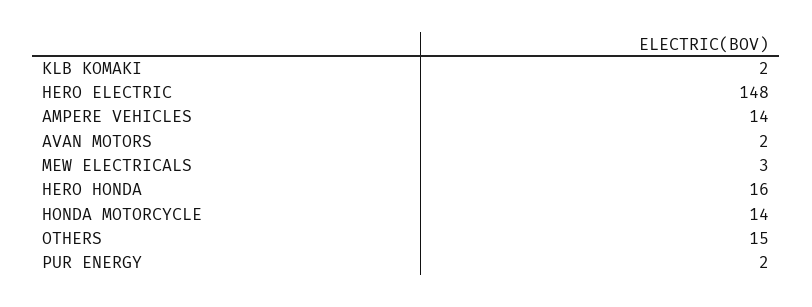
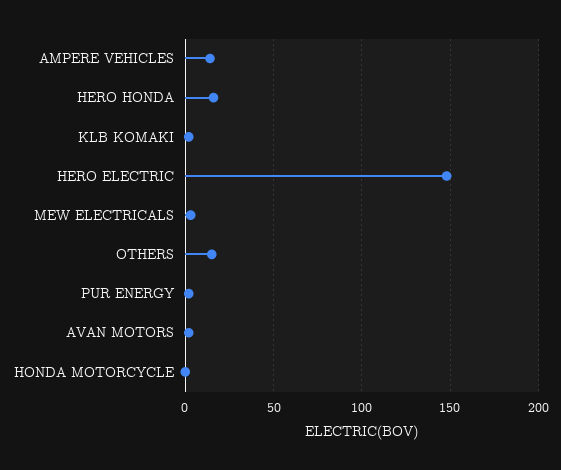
HONDA MOTORCYCLE: 14 -> 0

